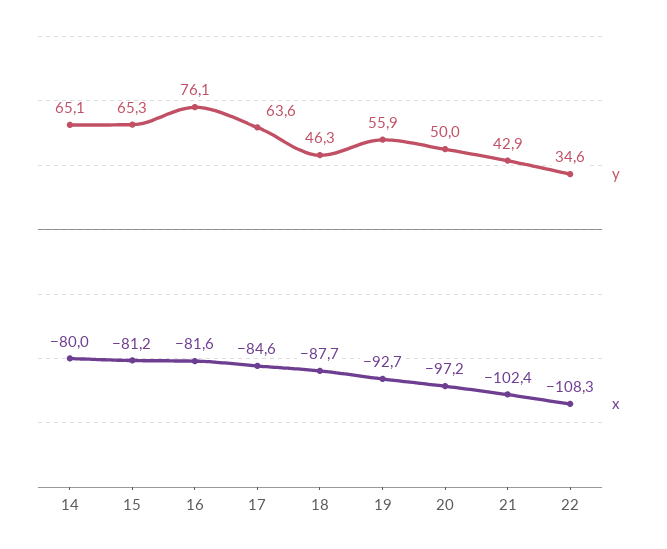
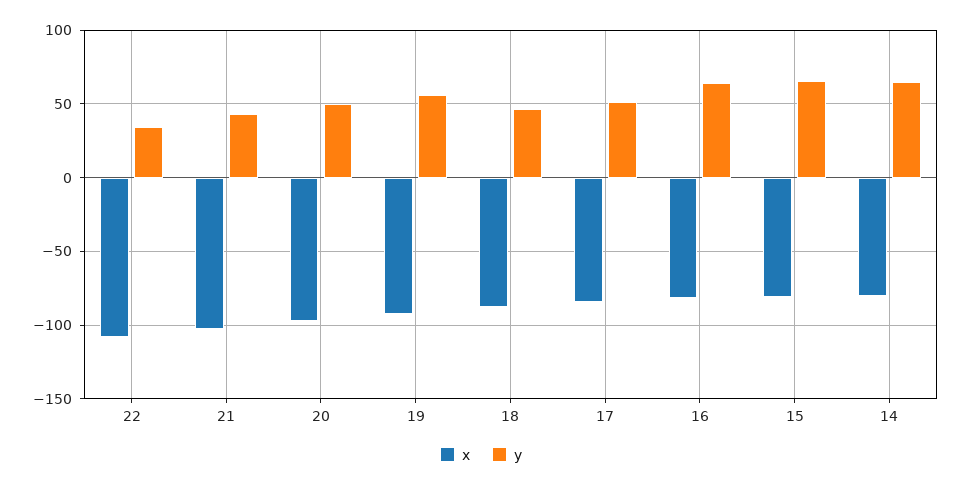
y, 16: 76.1 -> 65
y, 17: 63.6 -> 50

